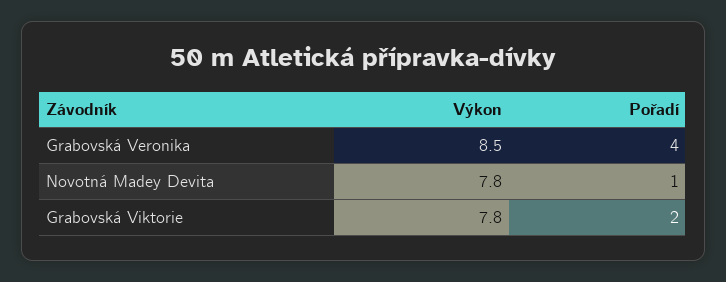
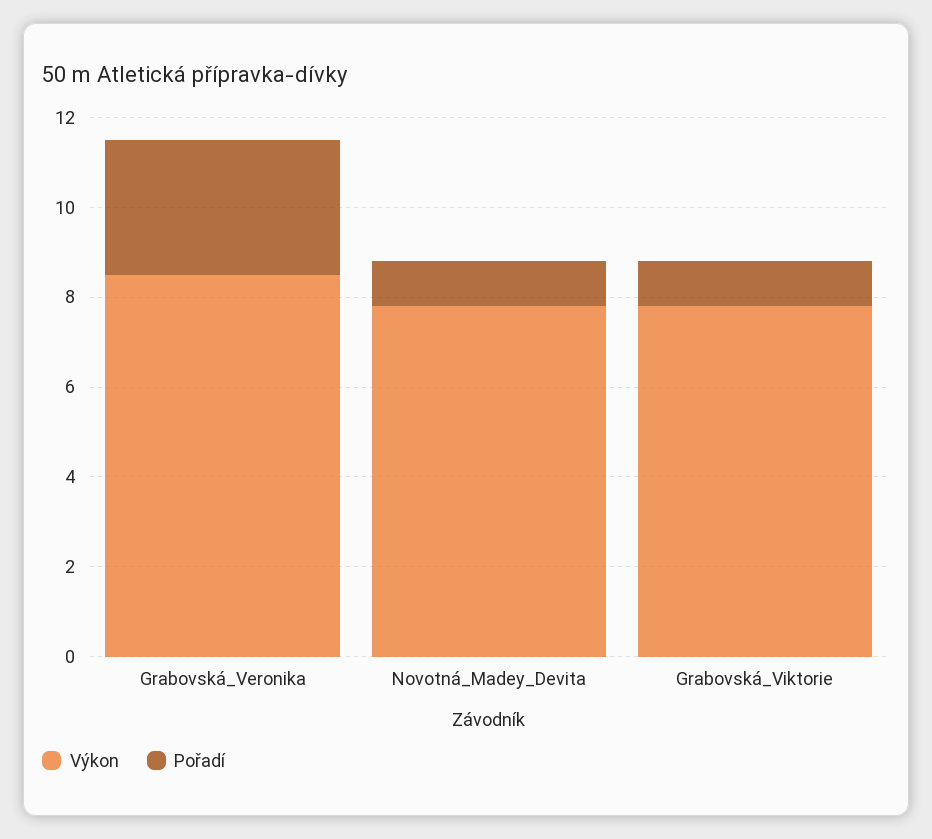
Pořadí, Grabovská Veronika: 4 -> 3
Pořadí, Grabovská Viktorie: 2 -> 1

